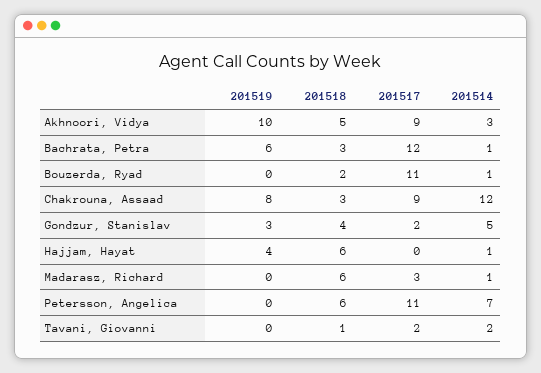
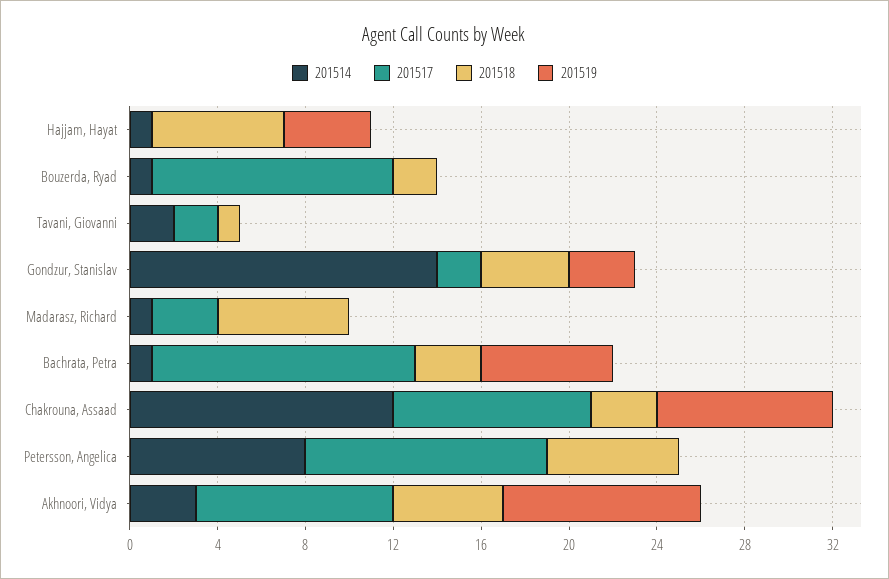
201519, Akhnoori, Vidya: 10 -> 9
201514, Gondzur, Stanislav: 5 -> 14
201514, Petersson, Angelica: 7 -> 8

